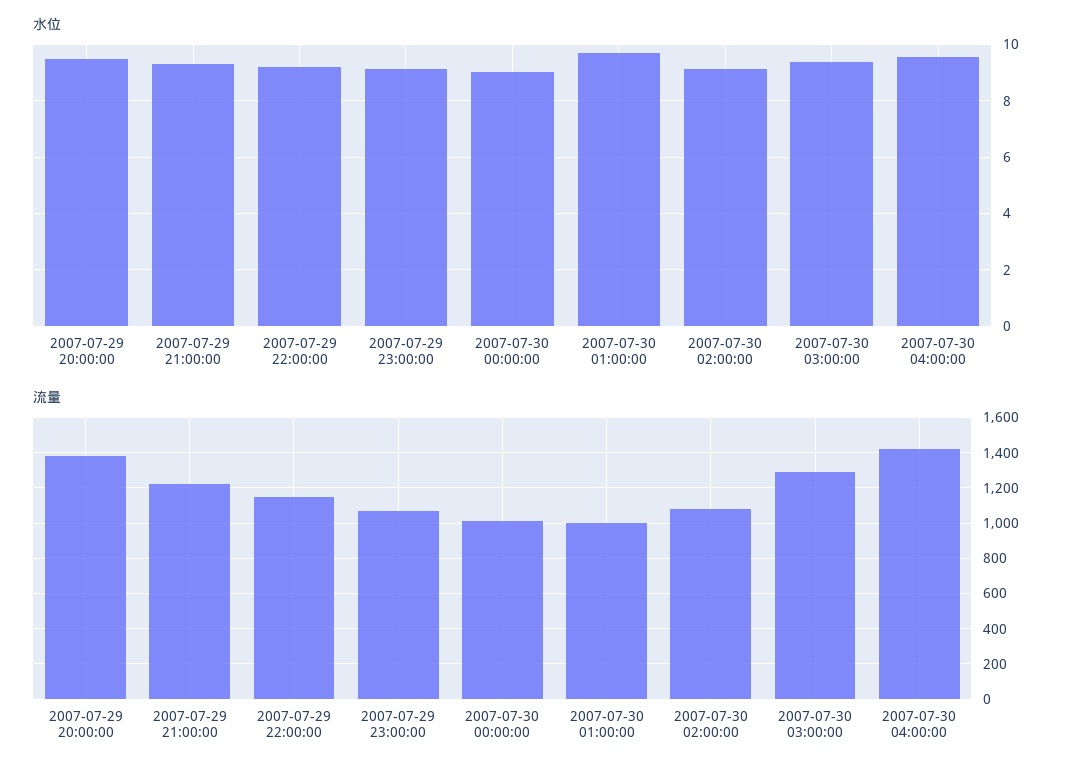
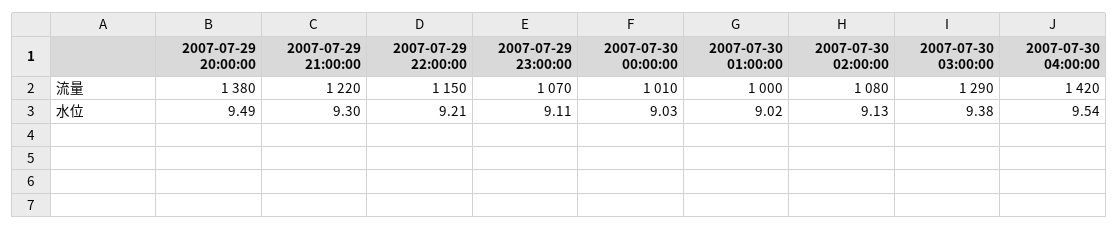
水位, 2007-07-30 01:00:00: 9.75 -> 9.02

